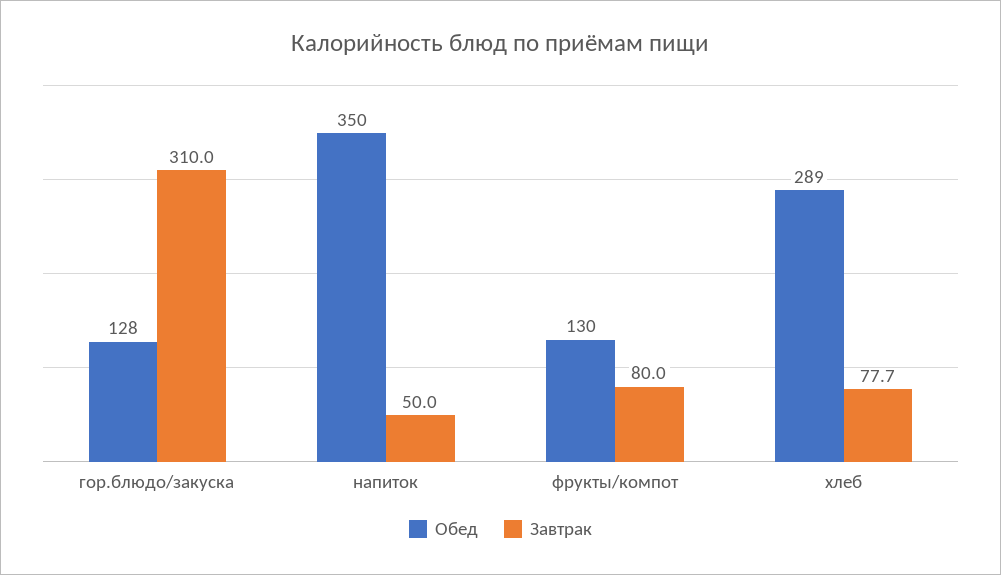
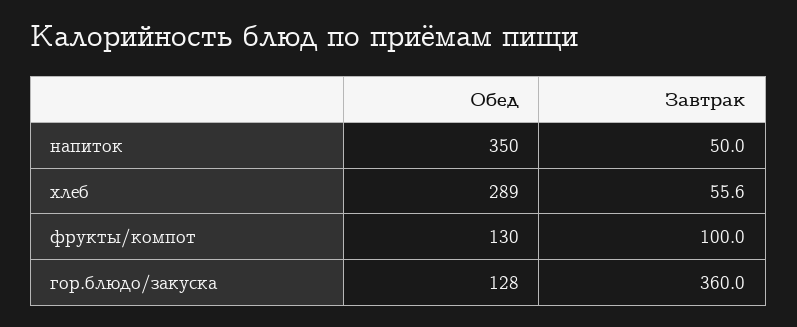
Завтрак, гор.блюдо/закуска: 310 -> 360
Завтрак, фрукты/компот: 80 -> 100
Завтрак, хлеб: 77.7 -> 55.6

